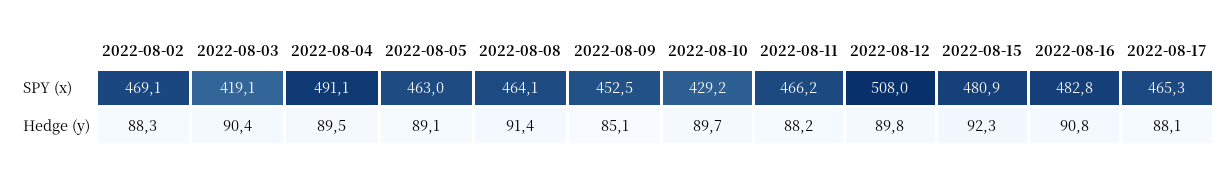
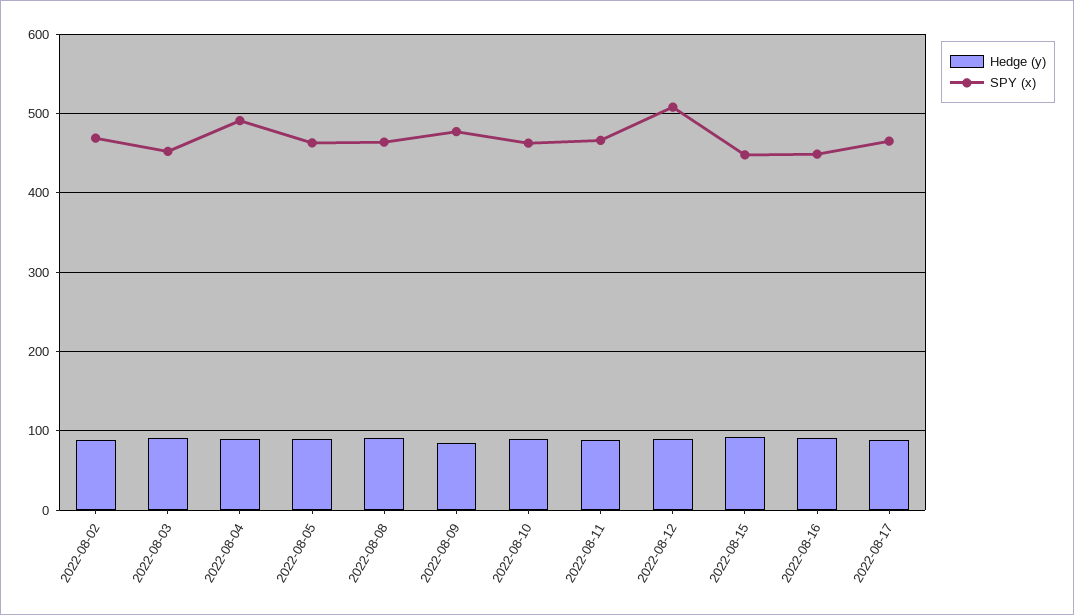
SPY (x), 2022-08-03: 419.1 -> 450
SPY (x), 2022-08-09: 452.5 -> 480
SPY (x), 2022-08-10: 429.2 -> 460
SPY (x), 2022-08-15: 480.9 -> 450
SPY (x), 2022-08-16: 482.8 -> 450

